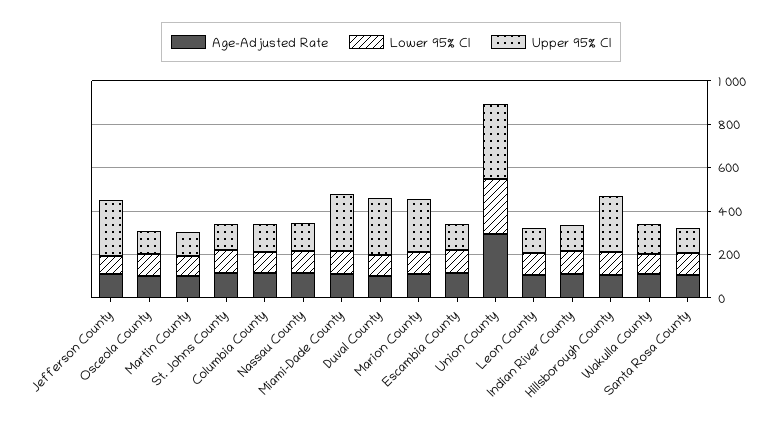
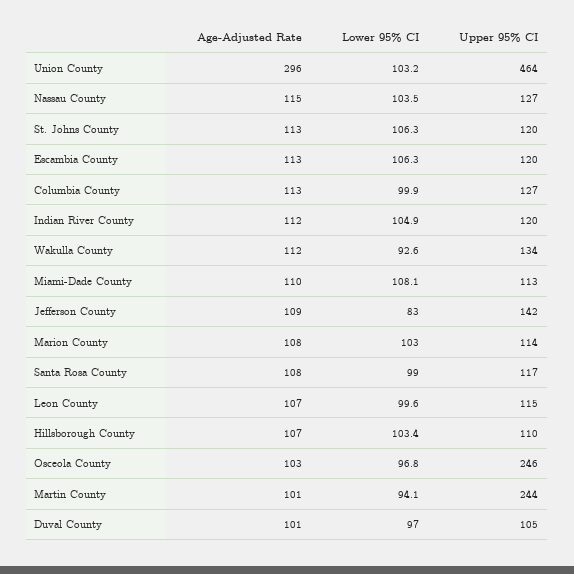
Upper 95% CI, Jefferson County: 250 -> 142
Upper 95% CI, Osceola County: 100 -> 246
Upper 95% CI, Martin County: 100 -> 244
Upper 95% CI, Miami-Dade County: 250 -> 113
Upper 95% CI, Duval County: 250 -> 105
Upper 95% CI, Marion County: 250 -> 114
Lower 95% CI, Union County: 250 -> 103.2
Upper 95% CI, Union County: 350 -> 464
Upper 95% CI, Hillsborough County: 250 -> 110

